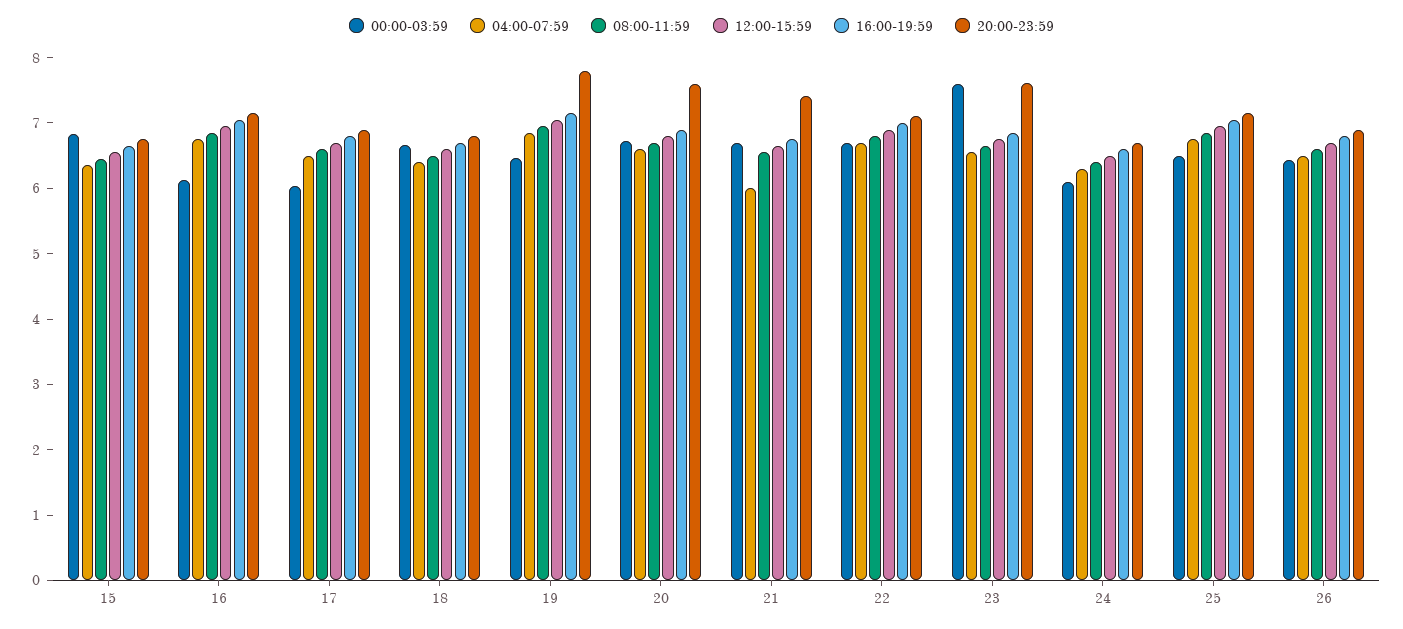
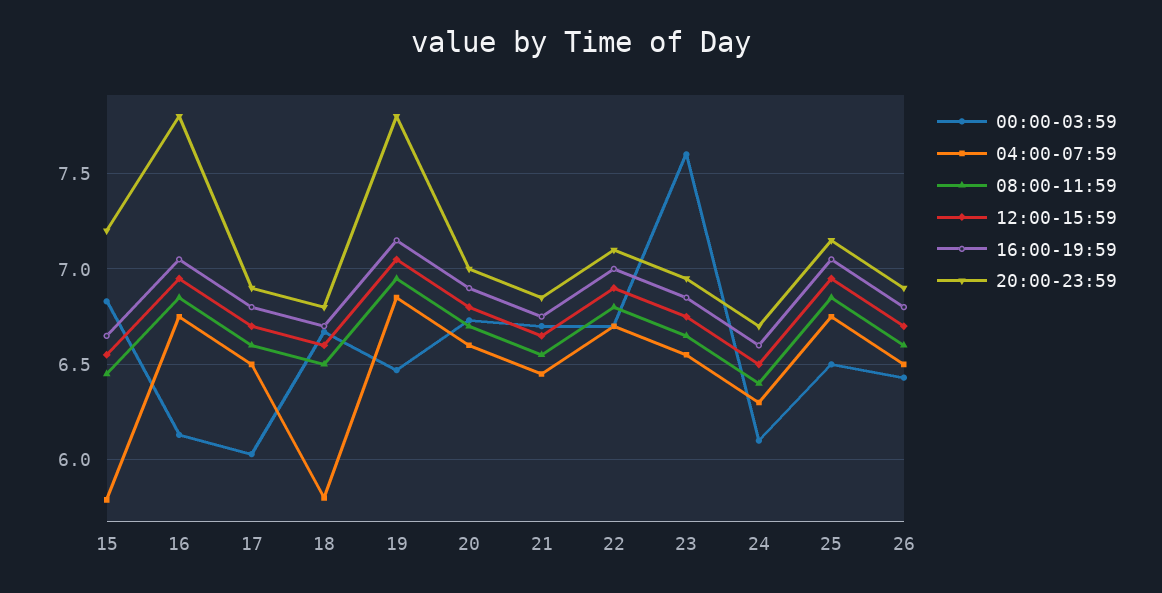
04:00-07:59, 15: 6.4 -> 5.8
20:00-23:59, 15: 6.8 -> 7.2
20:00-23:59, 16: 7.2 -> 7.8
04:00-07:59, 18: 6.4 -> 5.8
20:00-23:59, 20: 7.6 -> 7
04:00-07:59, 21: 6 -> 6.45
20:00-23:59, 21: 7.4 -> 6.85
20:00-23:59, 23: 7.6 -> 6.95

